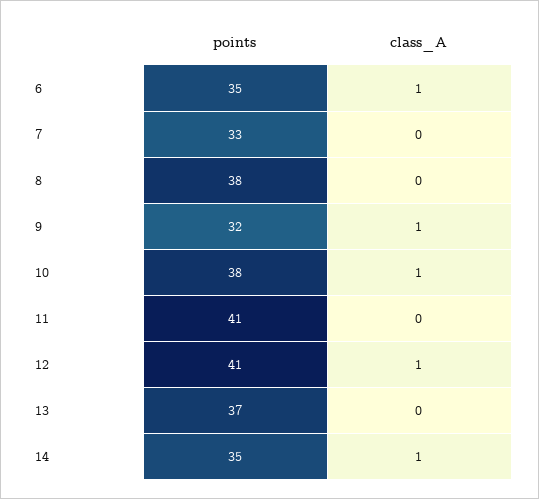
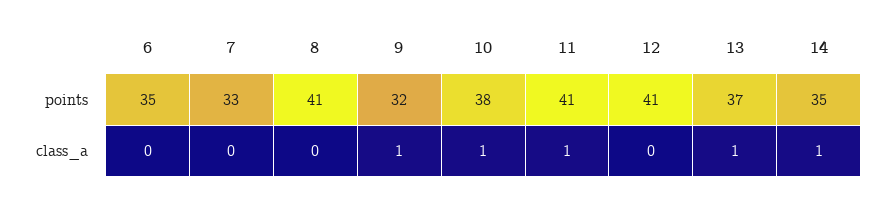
class_A, 6: 1 -> 0
points, 8: 38 -> 41
class_A, 11: 0 -> 1
class_A, 12: 1 -> 0
class_A, 13: 0 -> 1

